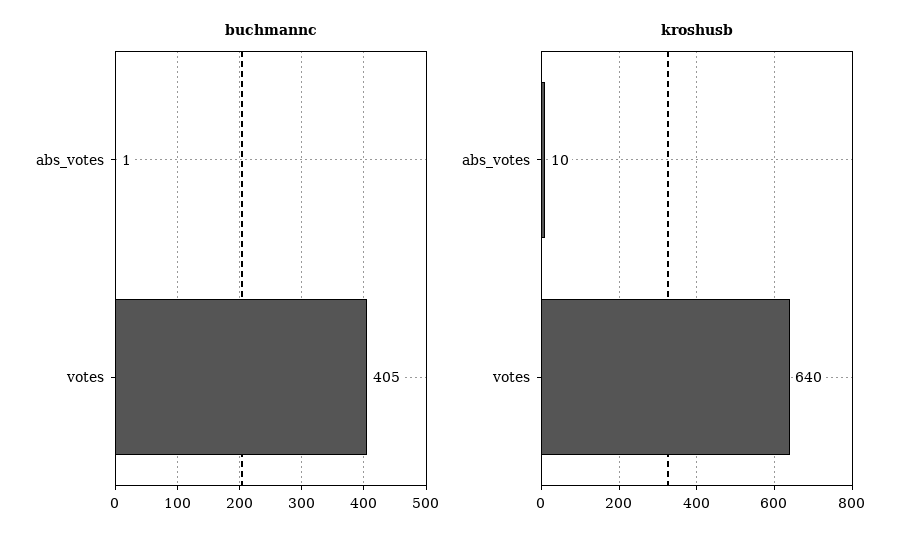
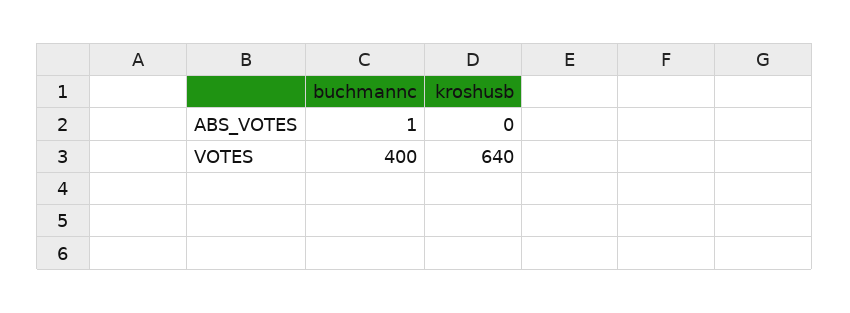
buchmannc, votes: 405 -> 400
kroshusb, abs_votes: 10 -> 0

